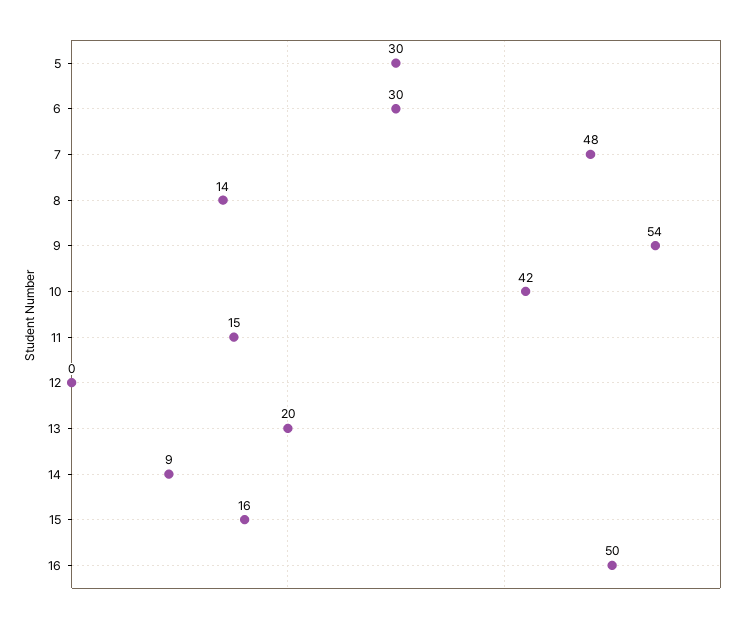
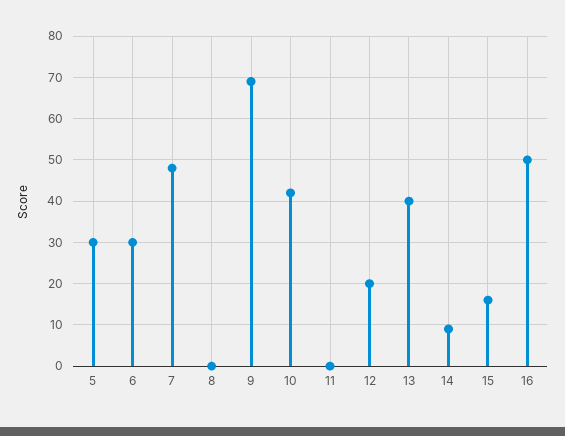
8: 14 -> 0
9: 54 -> 70
11: 15 -> 0
12: 0 -> 20
13: 20 -> 40

